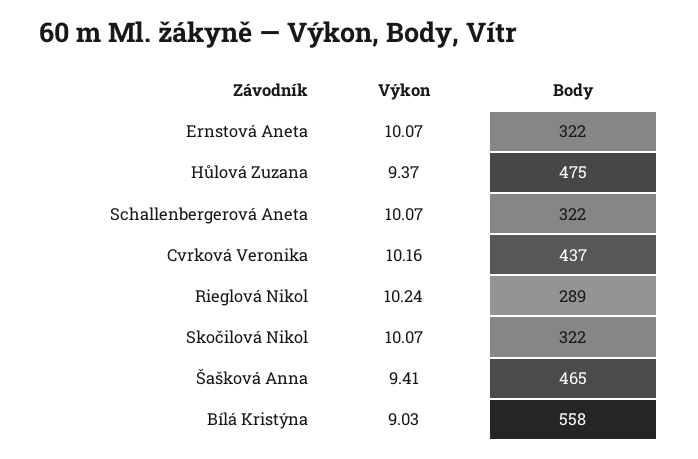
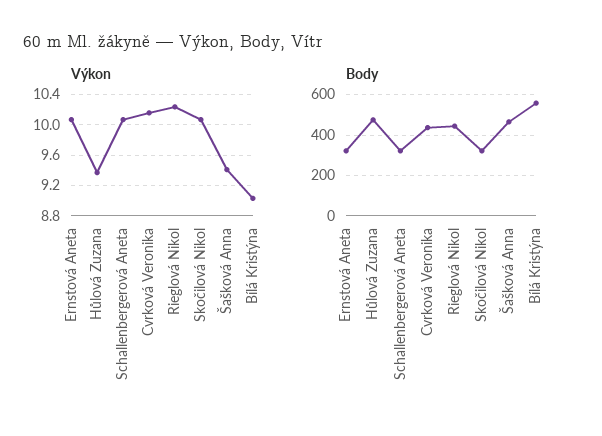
Body, Rieglová Nikol: 289 -> 450

